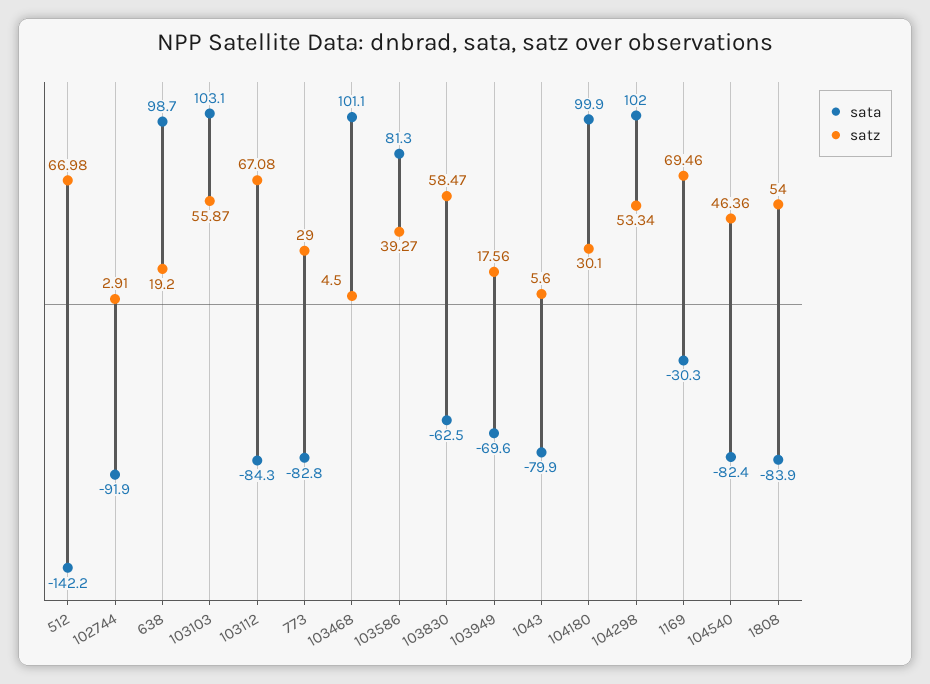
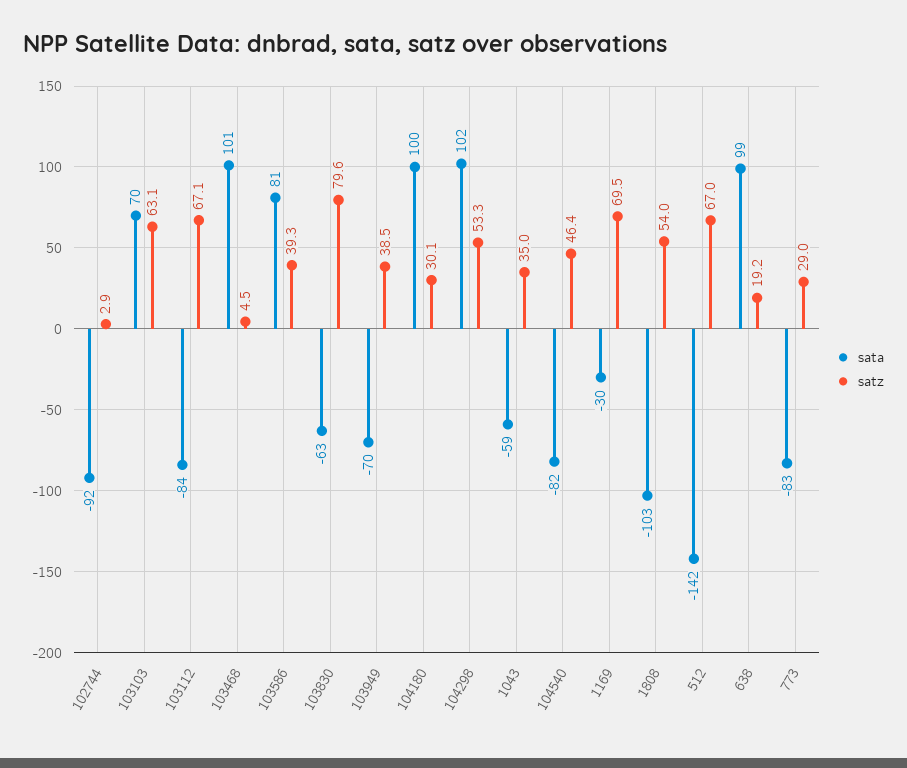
sata, 103103: 103.1 -> 70
satz, 103103: 55.87 -> 63.1
satz, 103830: 58.47 -> 79.6
satz, 103949: 17.56 -> 38.5
sata, 1043: -79.9 -> -59
satz, 1043: 5.6 -> 35
sata, 1808: -83.9 -> -103

